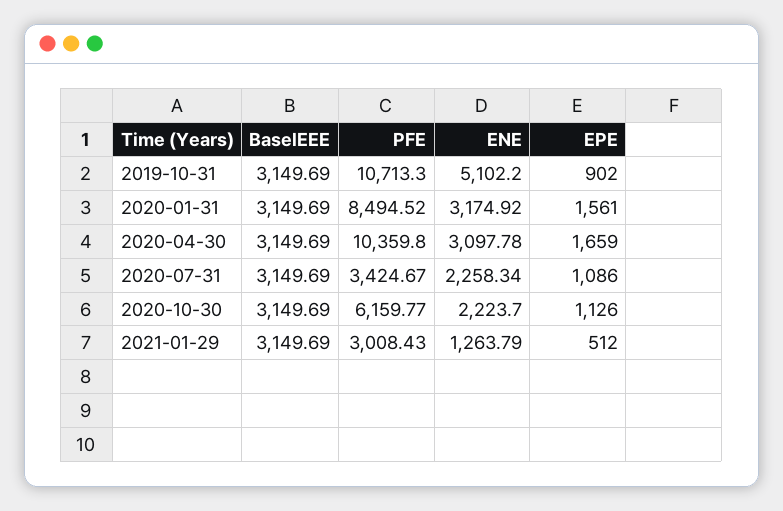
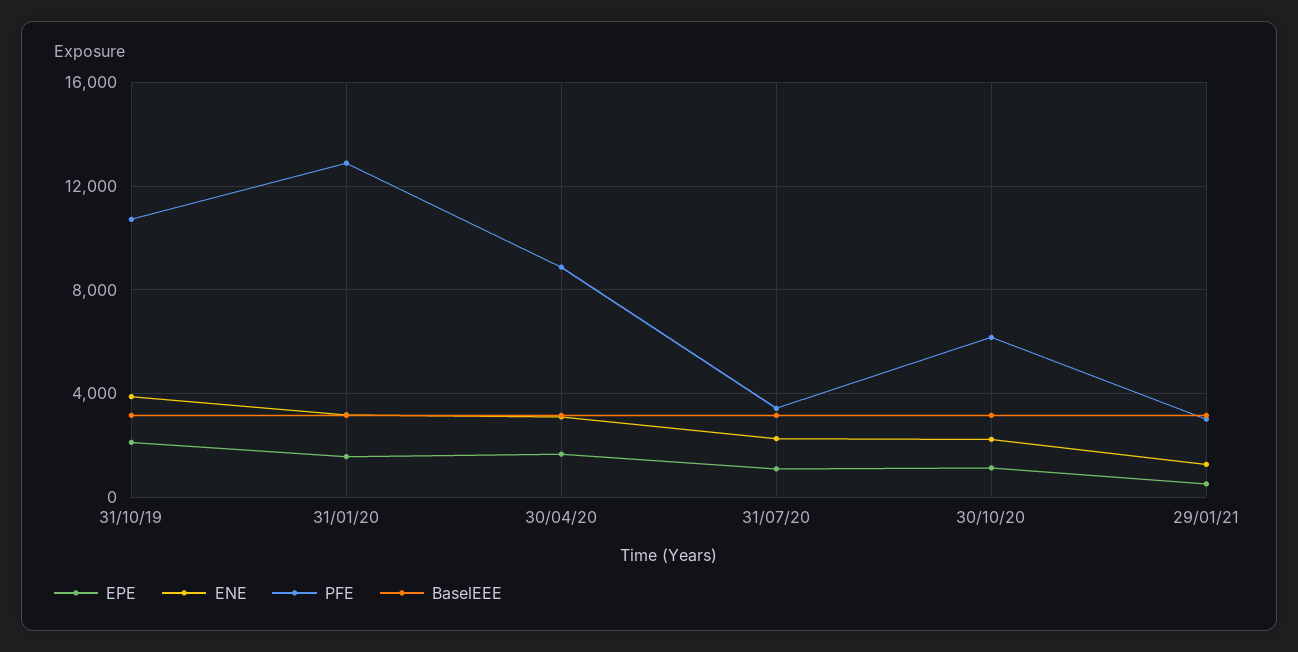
ENE, 2019-10-31: 5102.2 -> 4000
EPE, 2019-10-31: 902 -> 2000
PFE, 2020-01-31: 8494.52 -> 13000
PFE, 2020-04-30: 10359.8 -> 9000

